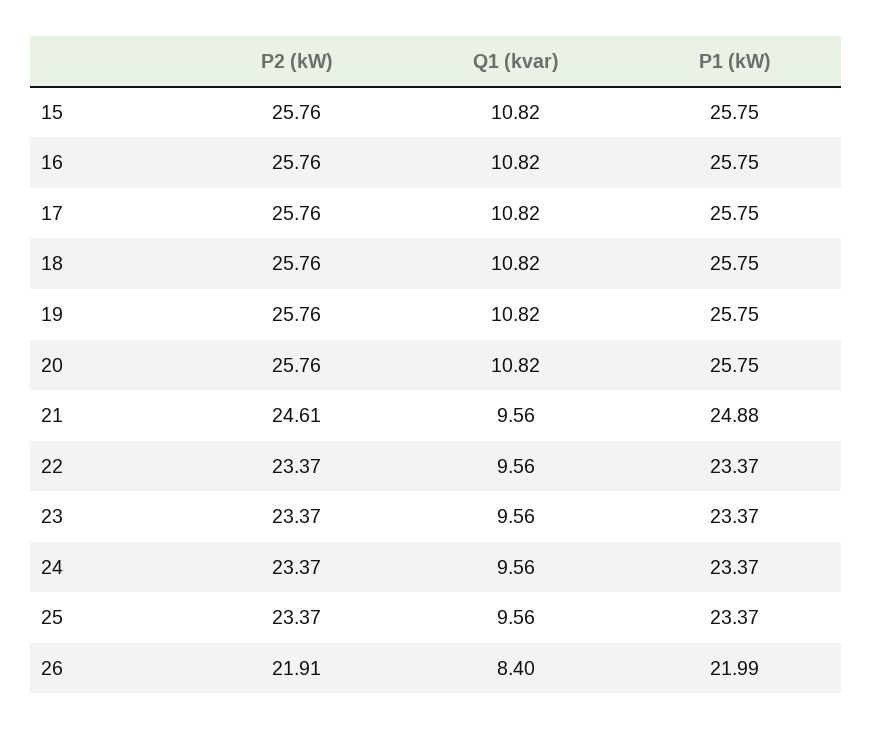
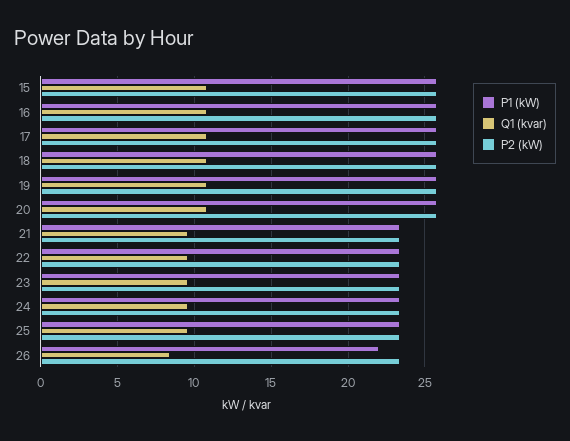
P2 (kW), 21: 24.61 -> 23.5
P1 (kW), 21: 24.88 -> 23.5
P2 (kW), 26: 21.91 -> 23.5

